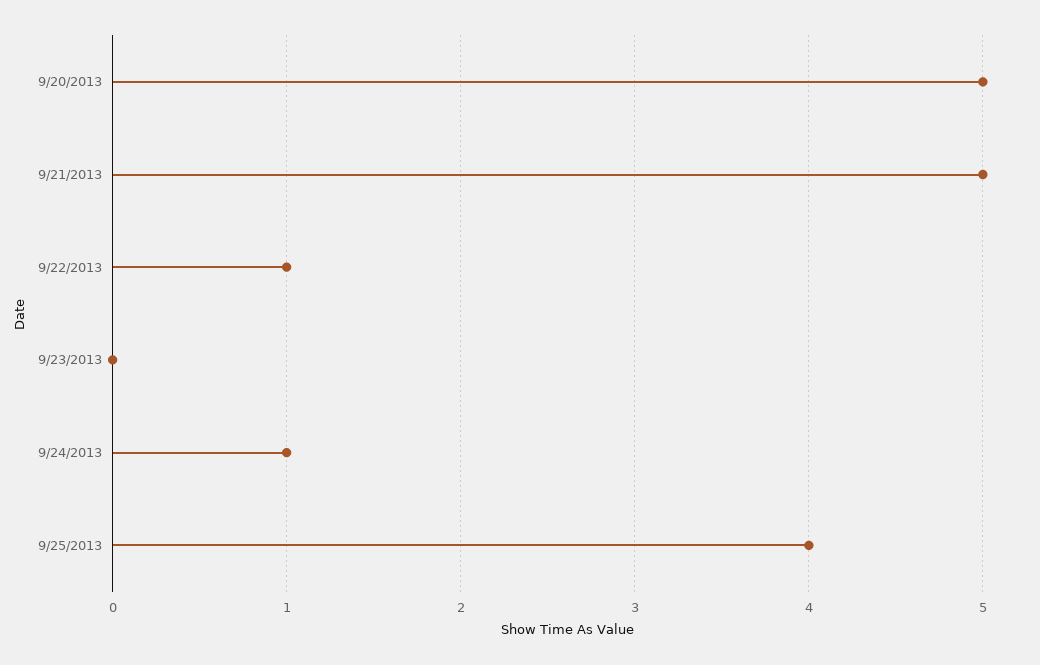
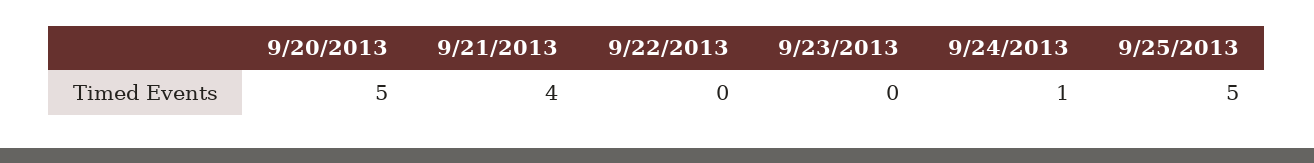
9/21/2013: 5 -> 4
9/22/2013: 1 -> 0
9/25/2013: 4 -> 5

